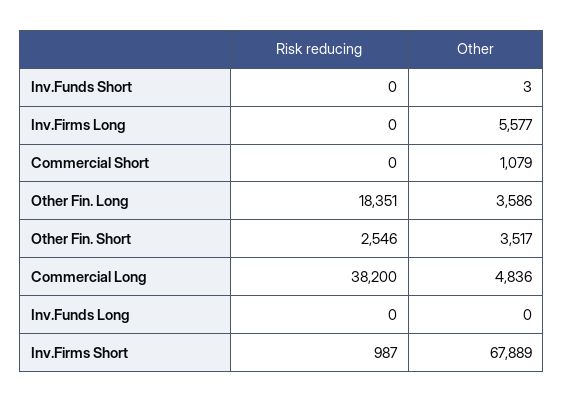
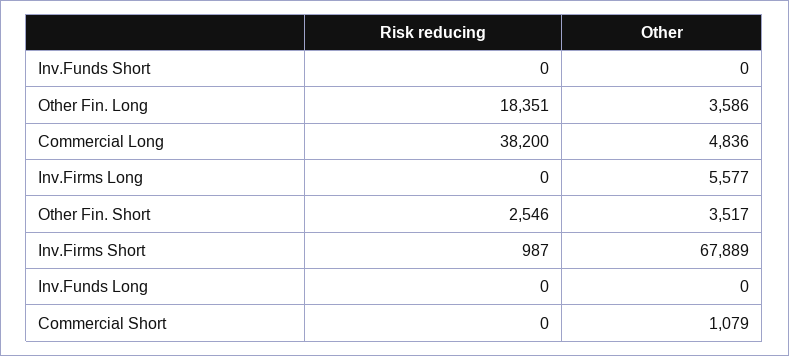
Other, Inv.Funds Short: 3 -> 0

